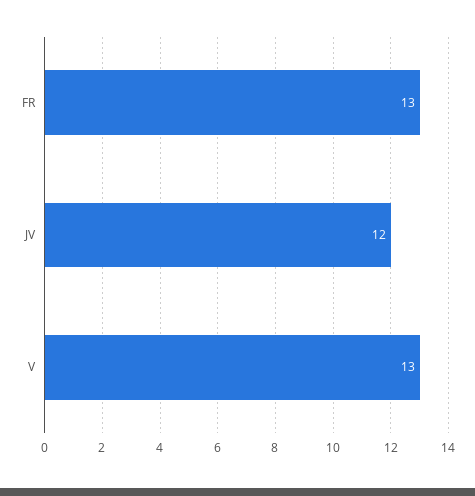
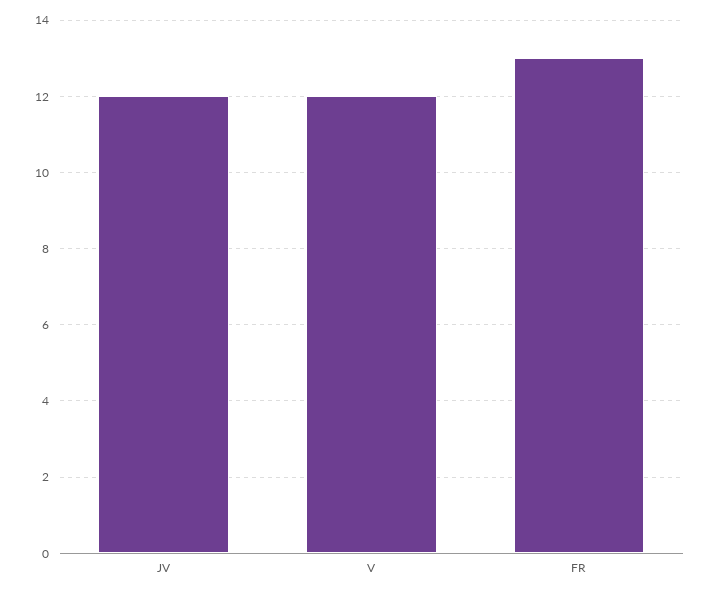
V: 13 -> 12

